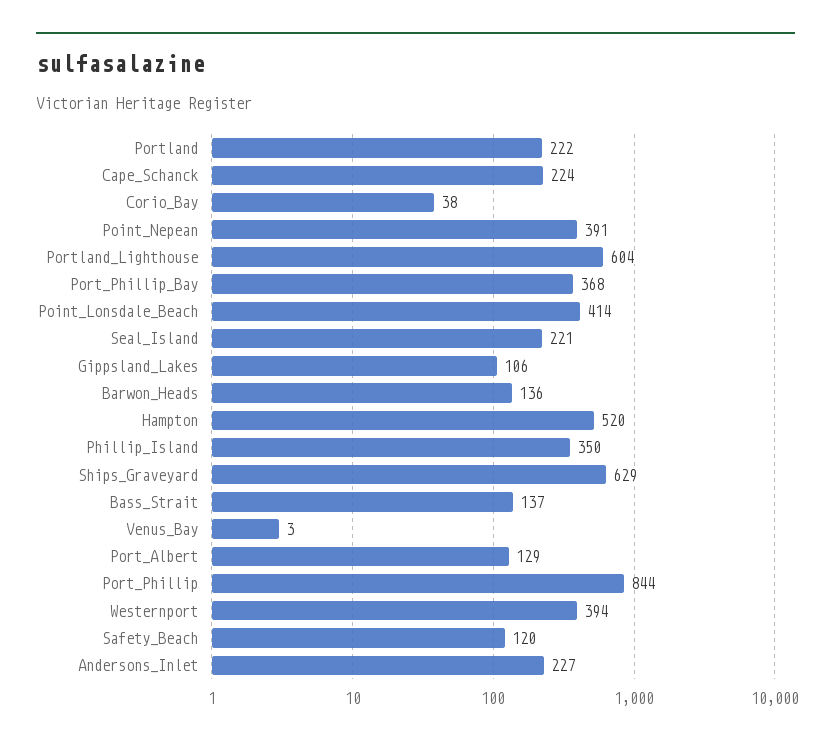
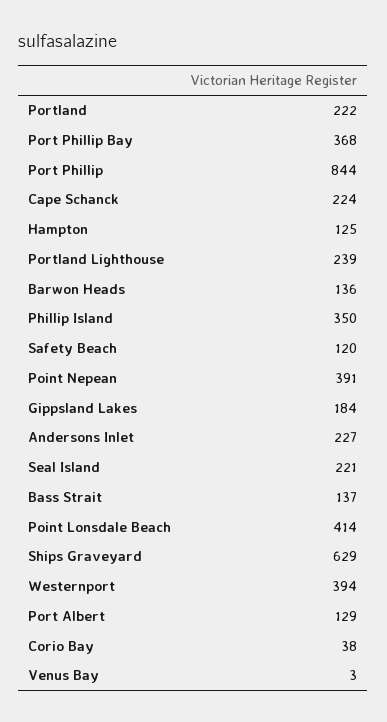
Portland_Lighthouse: 604 -> 239
Gippsland_Lakes: 106 -> 184
Hampton: 520 -> 125

